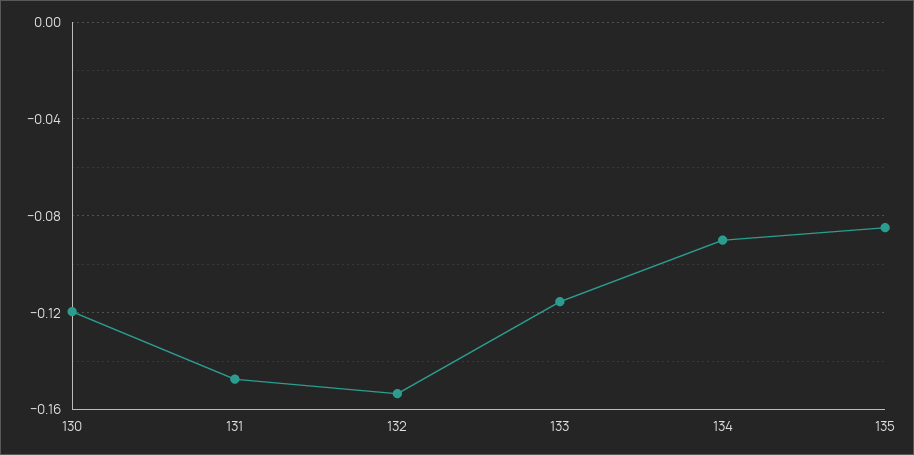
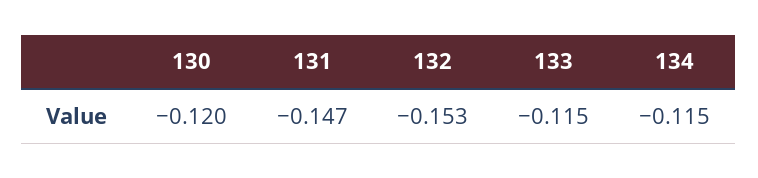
134: -0.09 -> -0.115
135: -0.085 -> none

